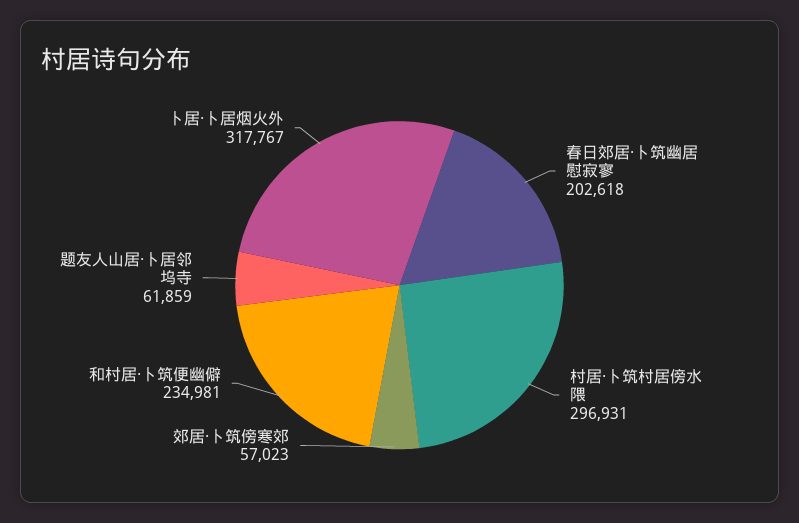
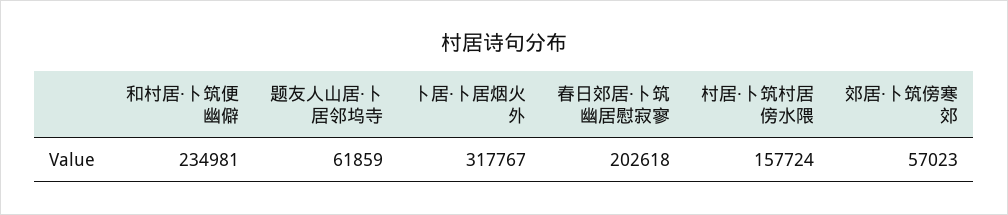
村居·卜筑村居傍水隈: 296931 -> 157724

